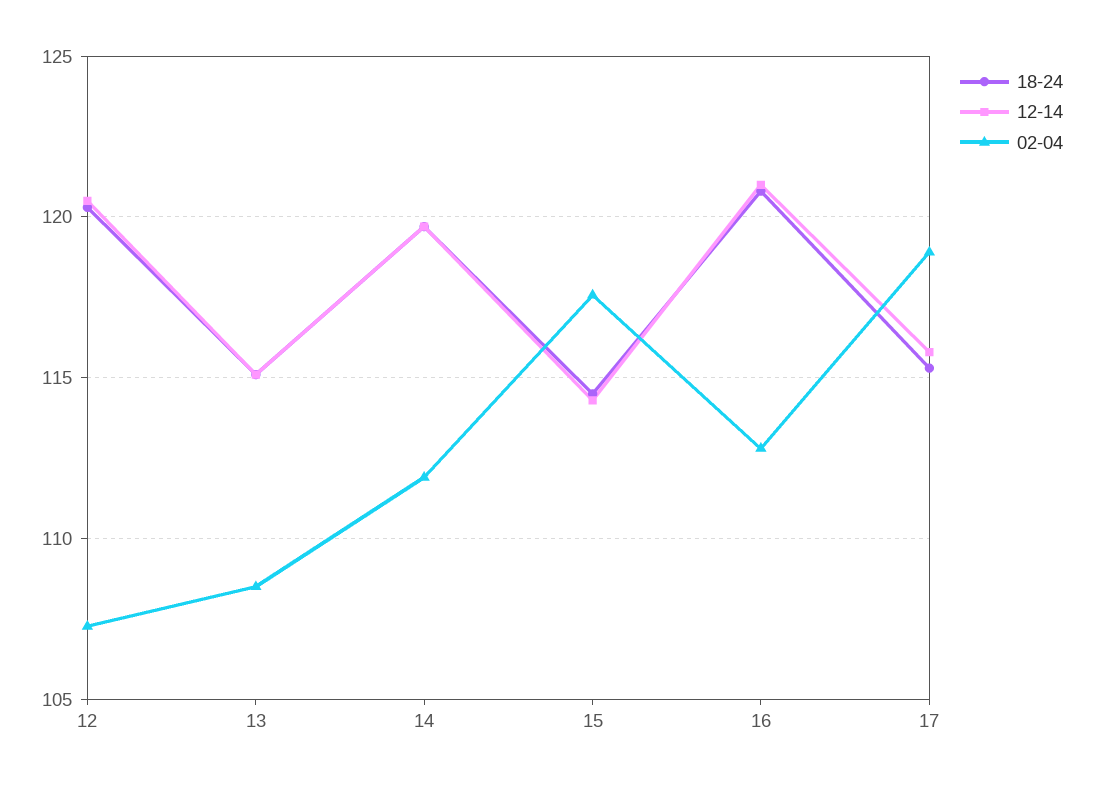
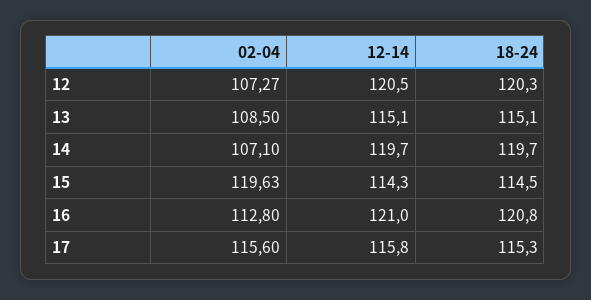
02-04, 14: 112 -> 107.1
02-04, 15: 117.5 -> 119.63
02-04, 17: 119 -> 115.6

